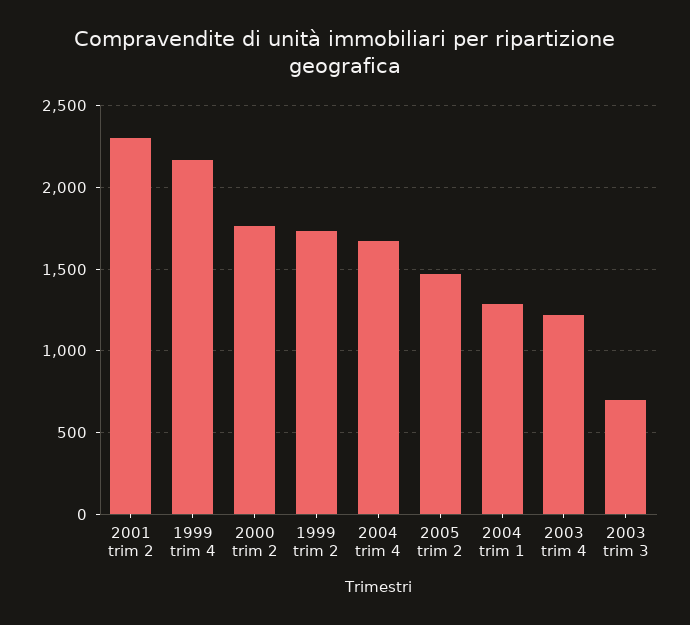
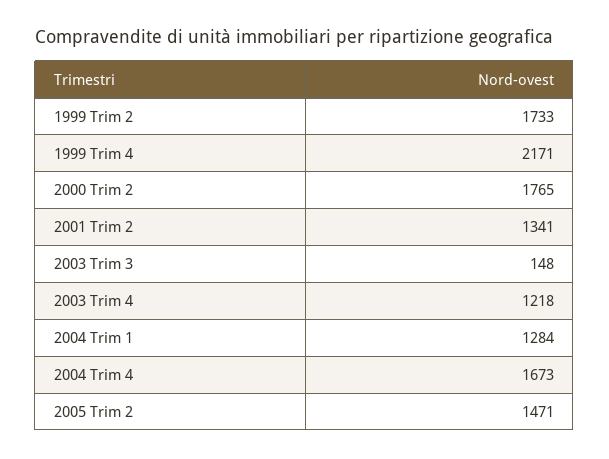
2001 trim 2: 2300 -> 1341
2003 trim 3: 700 -> 148

